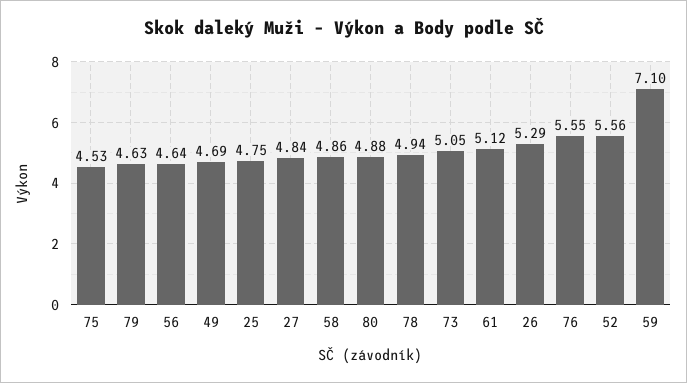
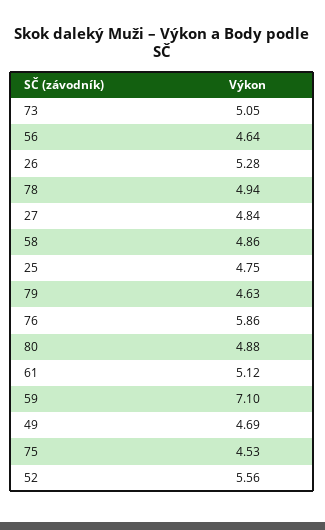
26: 5.29 -> 5.28
76: 5.55 -> 5.86

